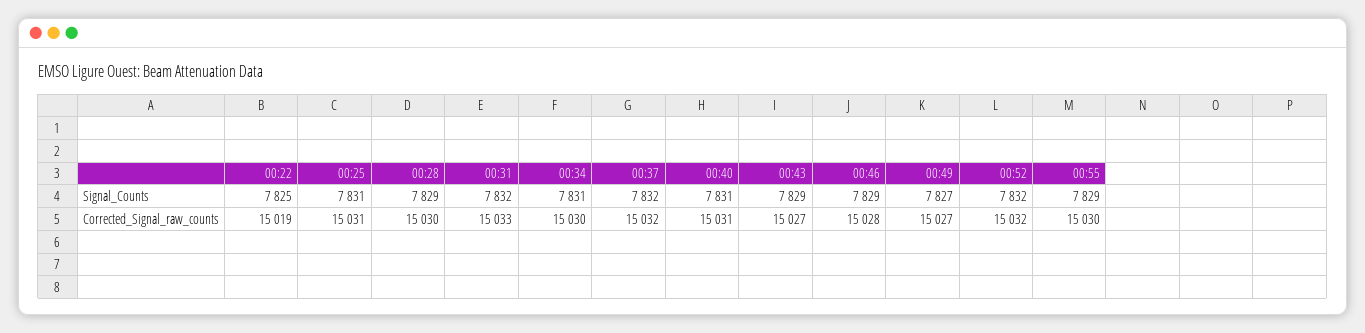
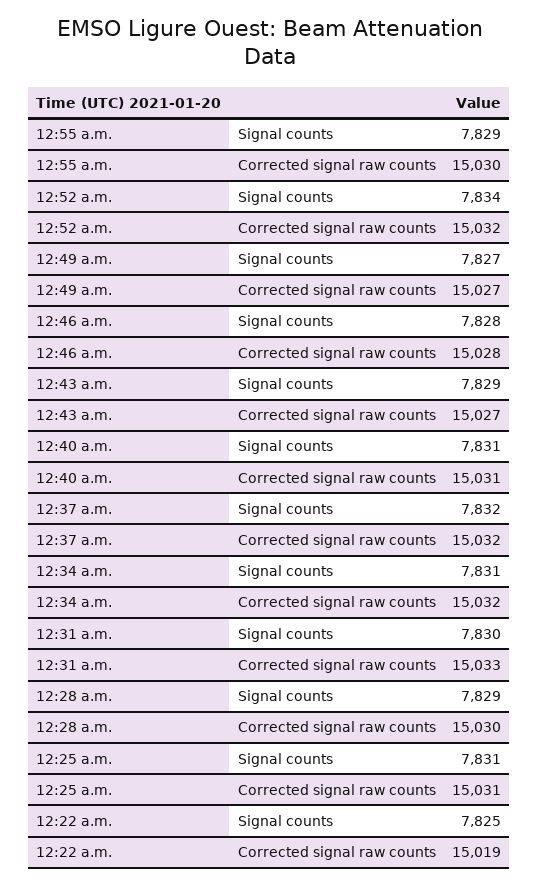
00:31, Signal_Counts: 7832 -> 7830
00:46, Signal_Counts: 7829 -> 7828
00:52, Signal_Counts: 7832 -> 7834
00:34, Corrected_Signal_raw_counts: 15030 -> 15032

